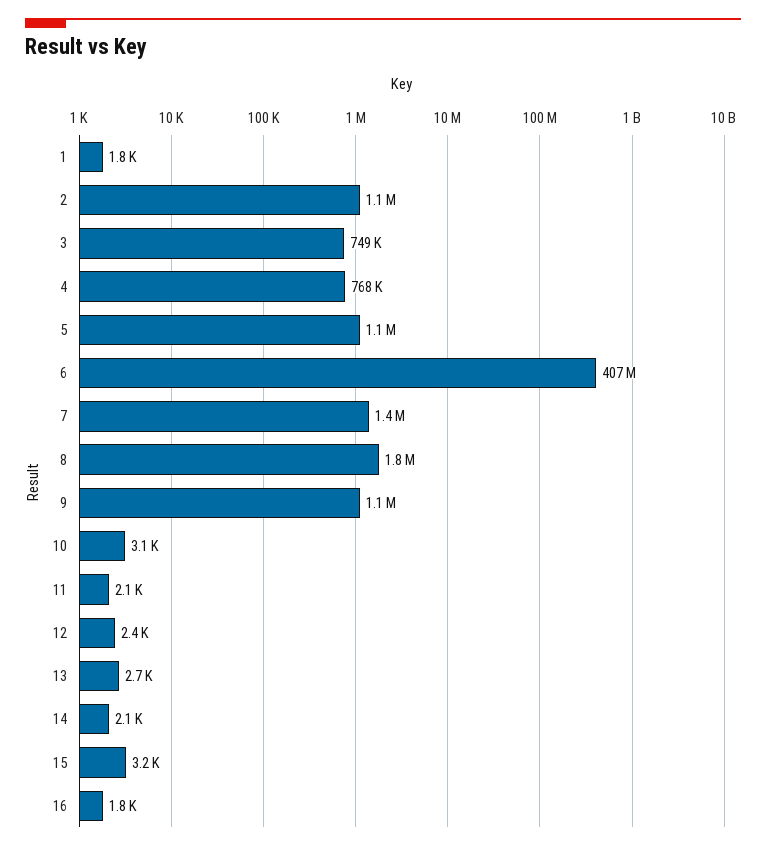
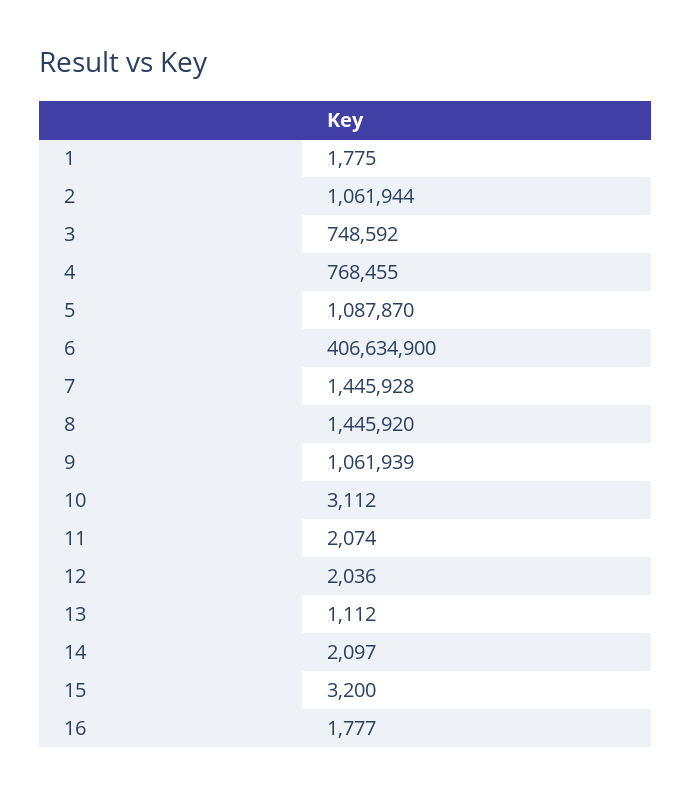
8: 1800000 -> 1445920
12: 2400 -> 2036
13: 2700 -> 1112

